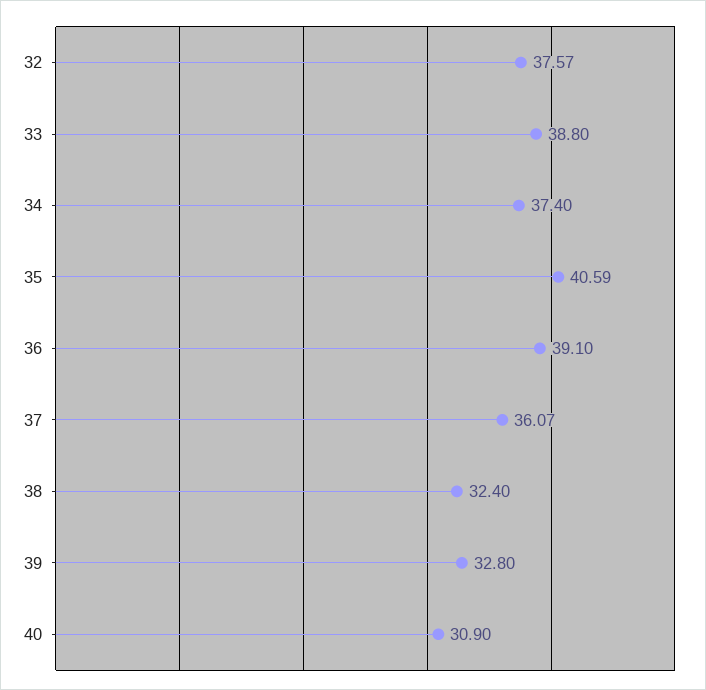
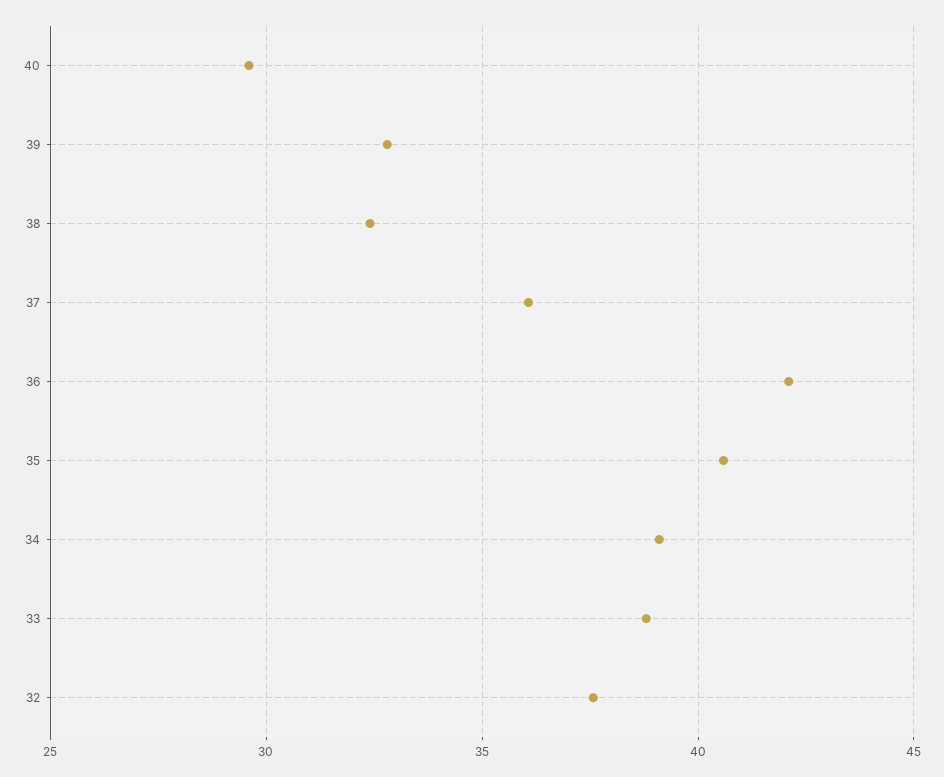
34: 37.4 -> 39
36: 39.1 -> 42
40: 30.9 -> 29.5

